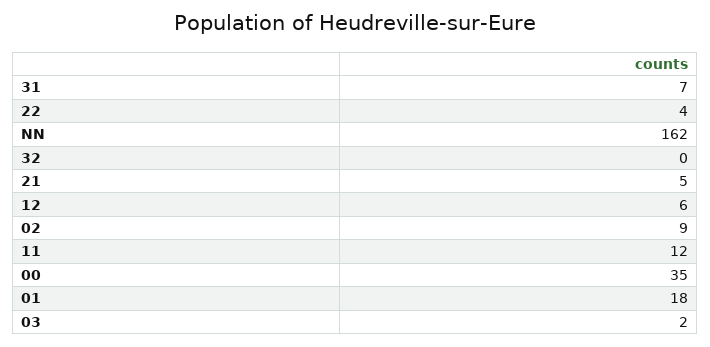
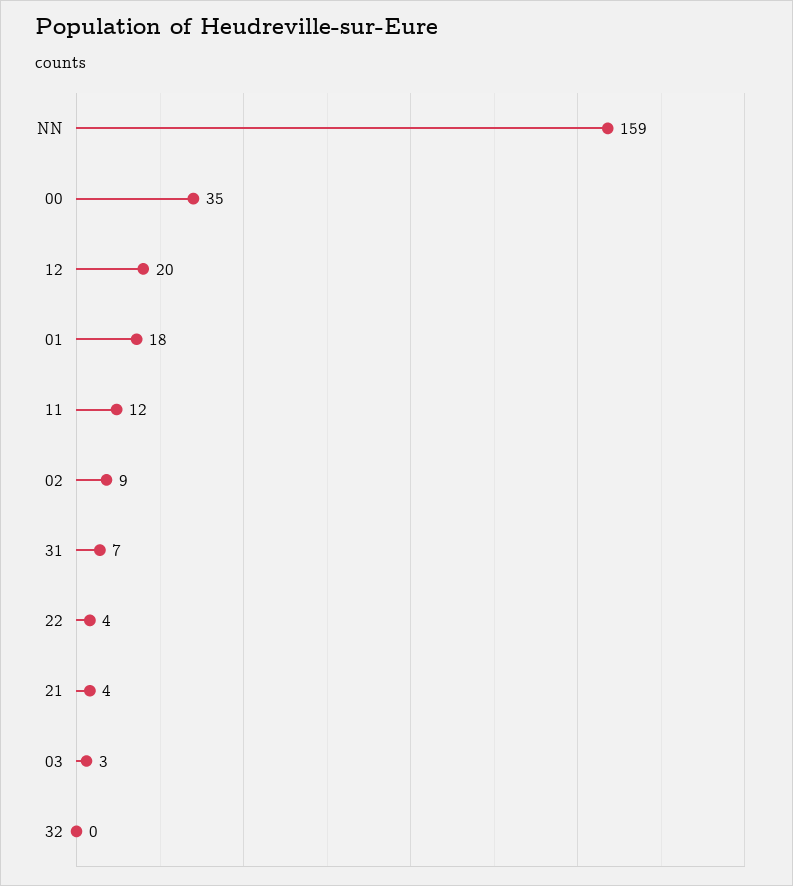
NN: 162 -> 159
21: 5 -> 4
12: 6 -> 20
03: 2 -> 3

